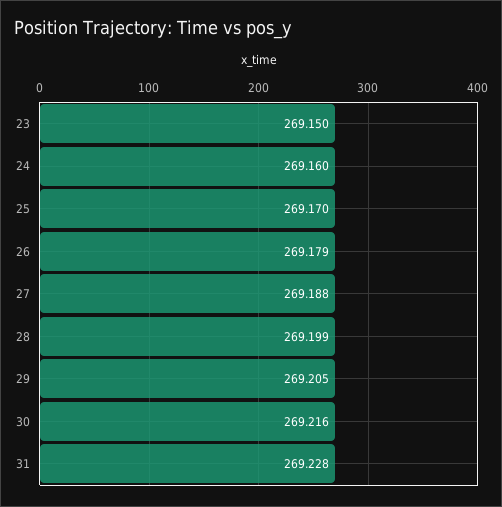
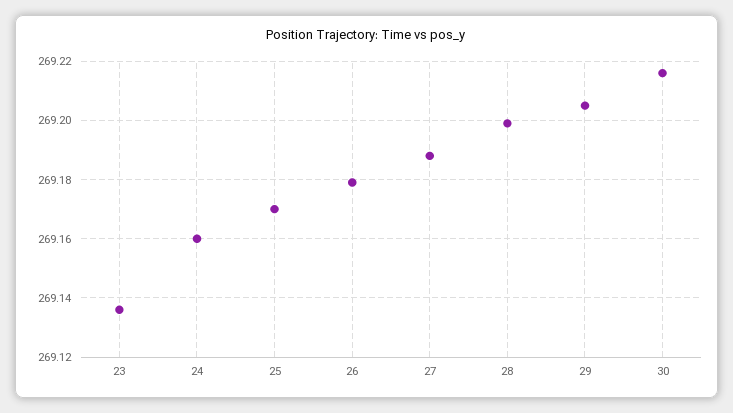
23: 269.15 -> 269.135
31: 269.228 -> none

